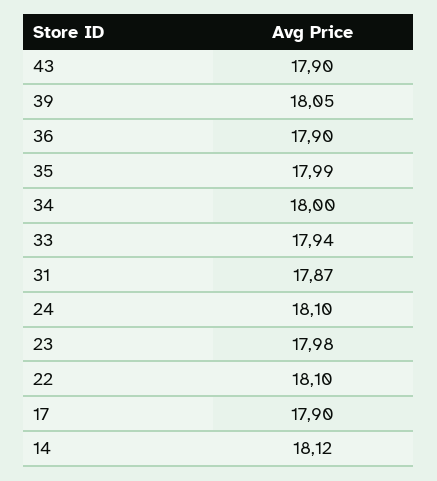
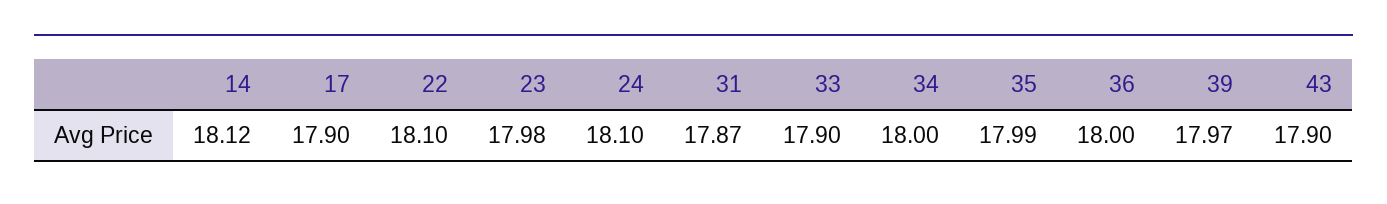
39: 18.05 -> 17.97
36: 17.9 -> 18
33: 17.94 -> 17.9

